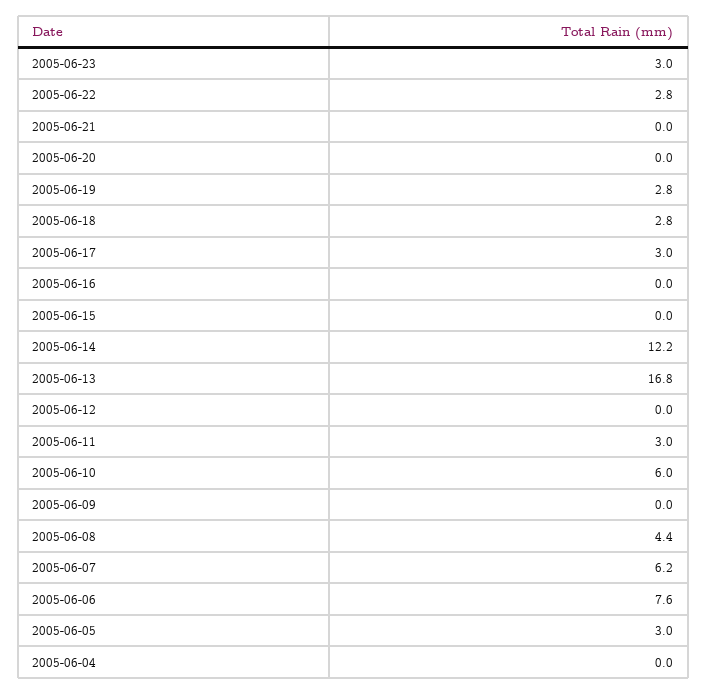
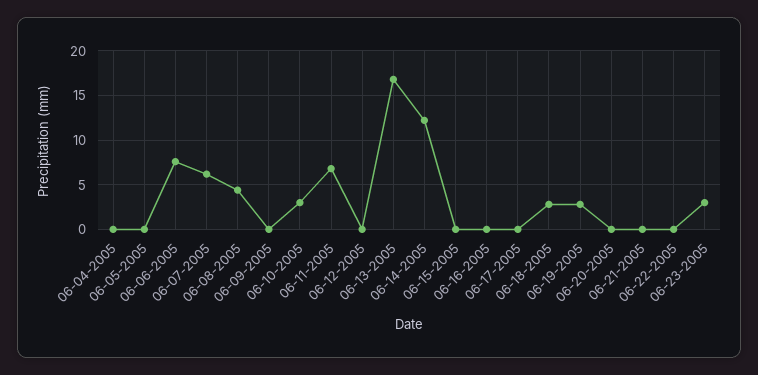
2005-06-22: 2.8 -> 0
2005-06-17: 3 -> 0
2005-06-11: 3 -> 7
2005-06-10: 6 -> 3
2005-06-05: 3 -> 0

